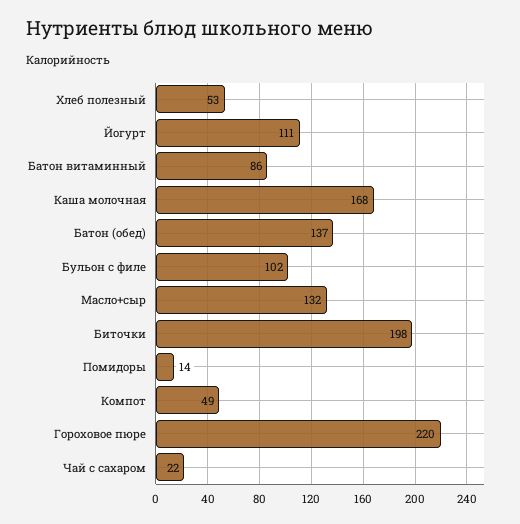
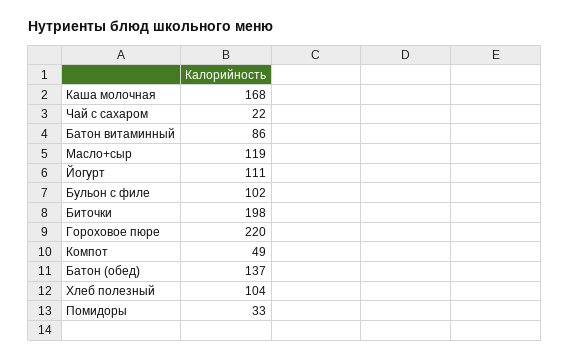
Хлеб полезный: 53 -> 104
Масло+сыр: 132 -> 119
Помидоры: 14 -> 33

